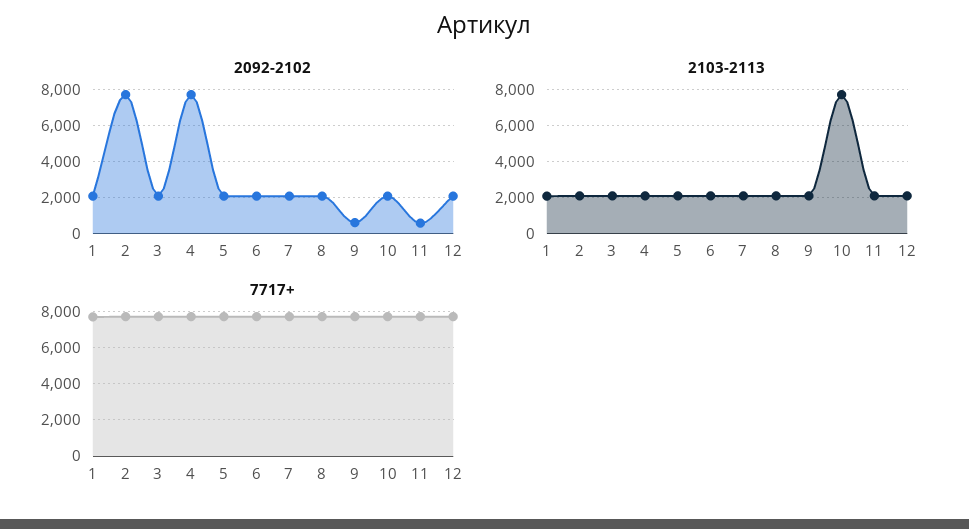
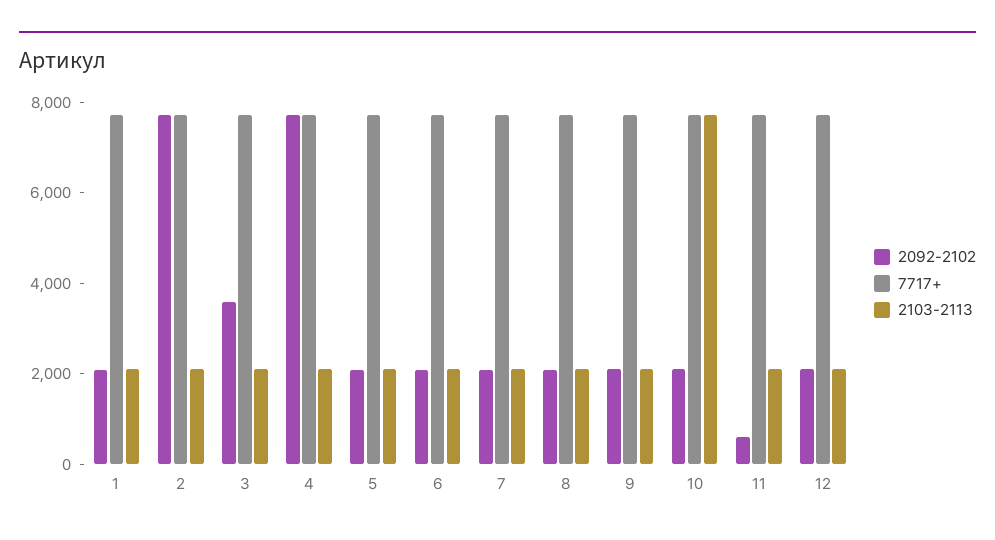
2092-2102, 3: 2000 -> 3500
2092-2102, 9: 500 -> 2000

